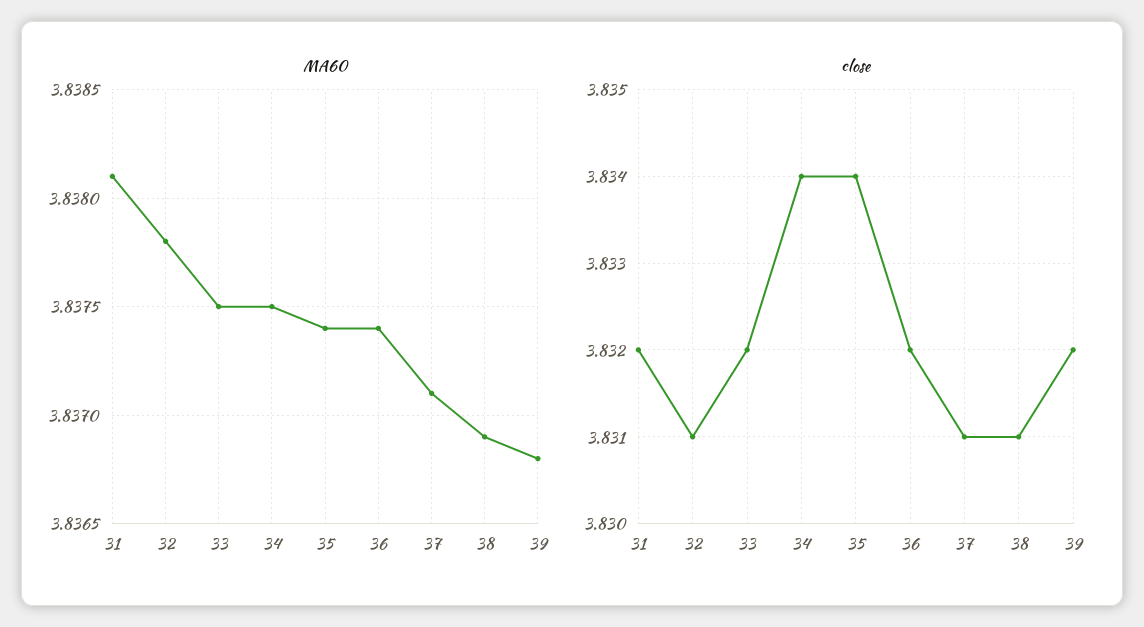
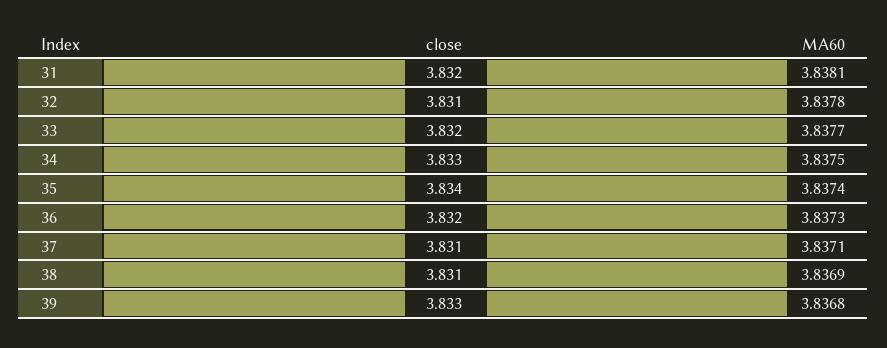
MA60, 33: 3.8375 -> 3.8377
MA60, 36: 3.8374 -> 3.8373
close, 34: 3.834 -> 3.833
close, 39: 3.832 -> 3.833

